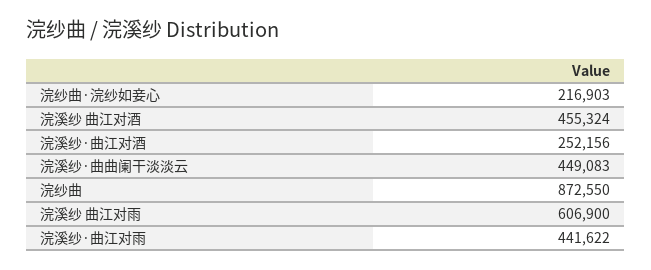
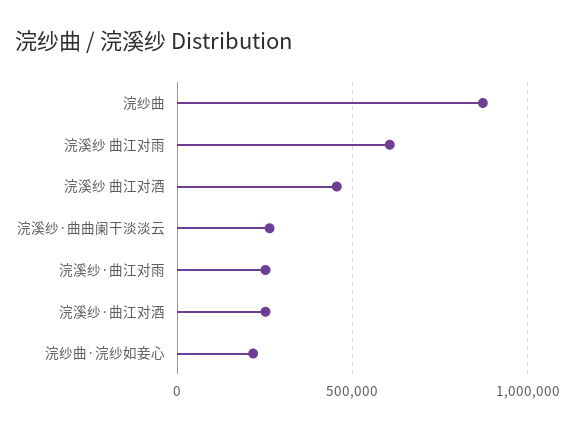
浣溪纱·曲曲阑干淡淡云: 449083 -> 250000
浣溪纱·曲江对雨: 441622 -> 250000

